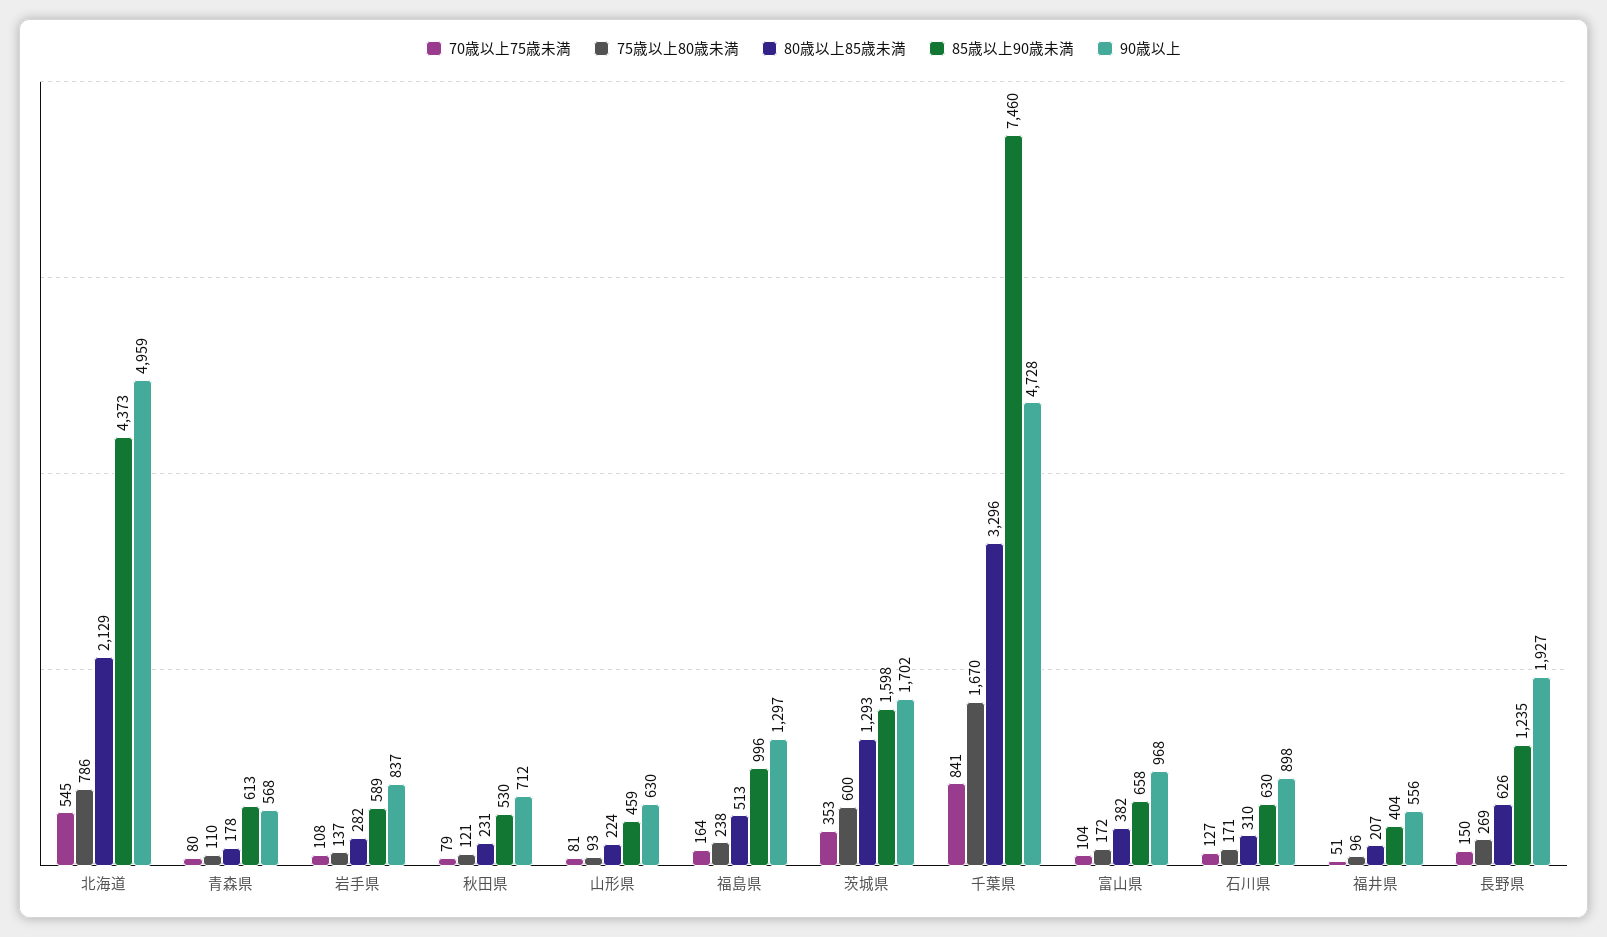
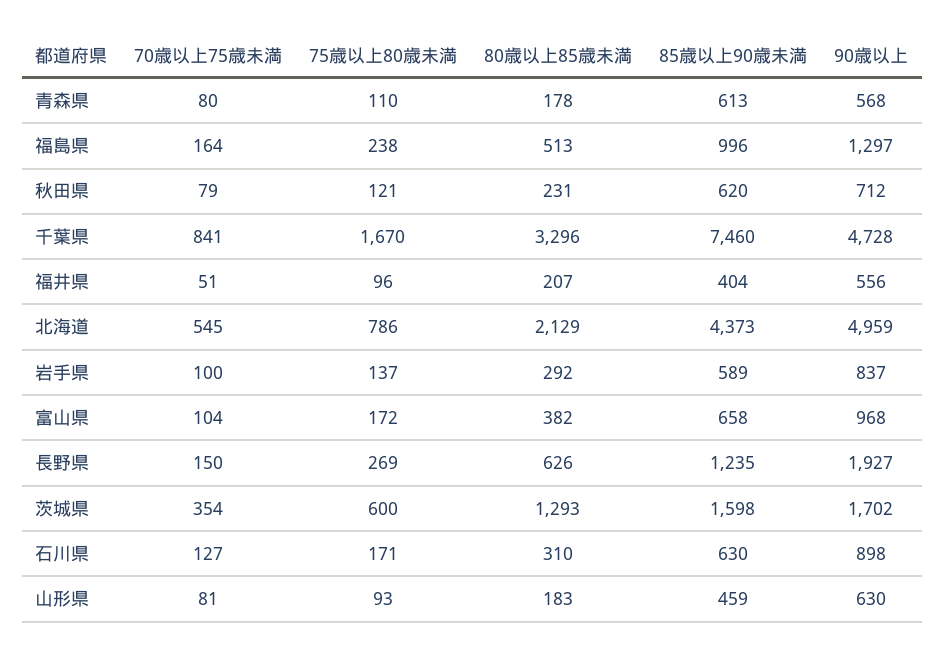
70歳以上75歳未満, 岩手県: 108 -> 100
80歳以上85歳未満, 岩手県: 282 -> 292
85歳以上90歳未満, 秋田県: 530 -> 620
80歳以上85歳未満, 山形県: 224 -> 183
70歳以上75歳未満, 茨城県: 353 -> 354

